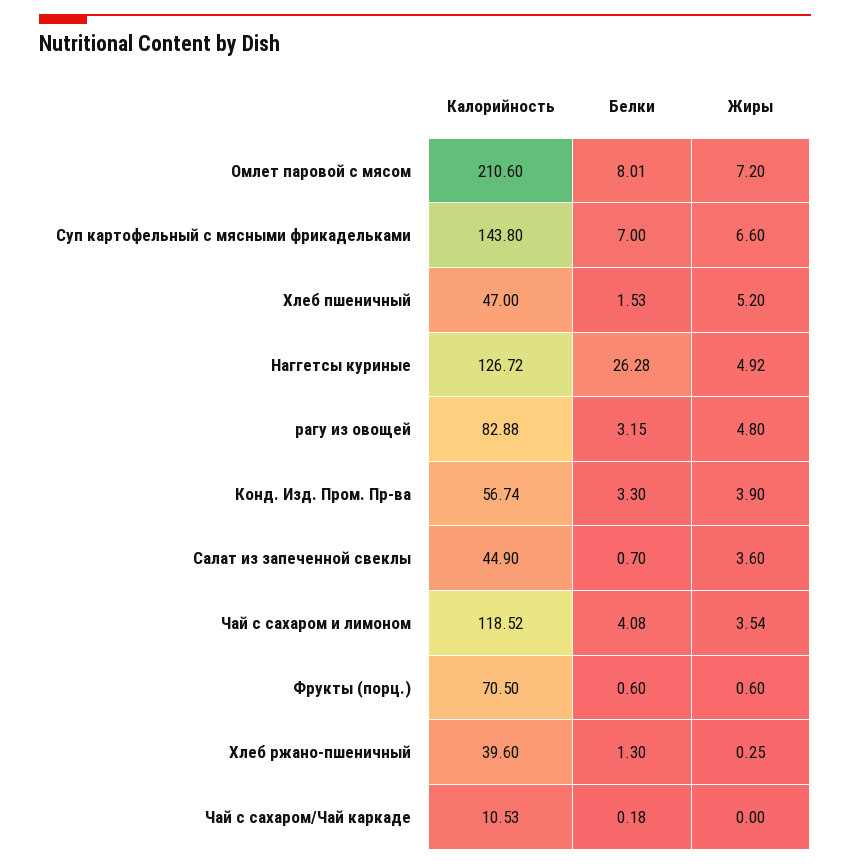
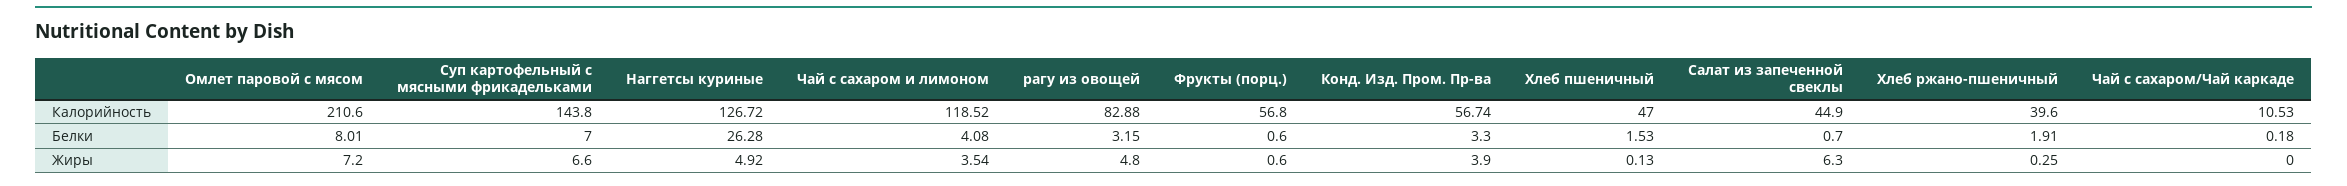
Жиры, Хлеб пшеничный: 5.2 -> 0.13
Жиры, Салат из запеченной свеклы: 3.6 -> 6.3
Калорийность, Фрукты (порц.): 70.5 -> 56.8
Белки, Хлеб ржано-пшеничный: 1.3 -> 1.91

